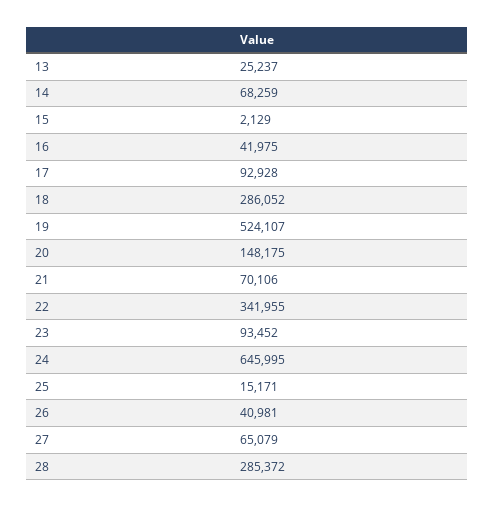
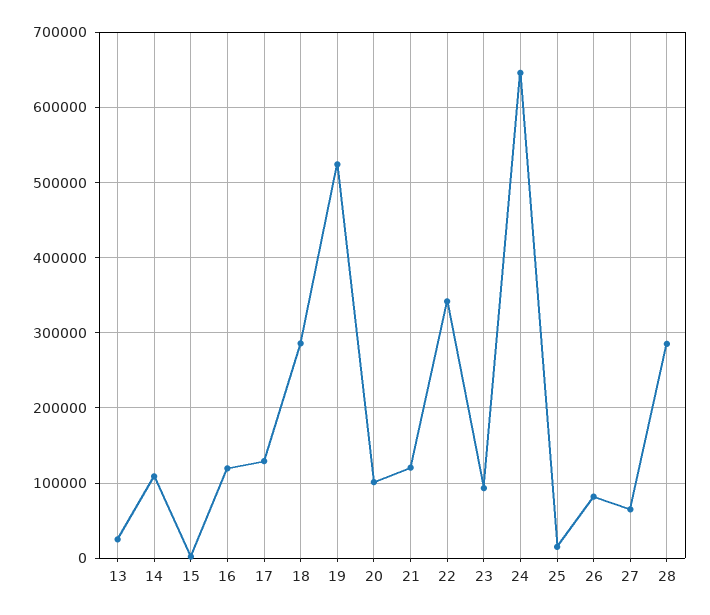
14: 68259 -> 110000
16: 41975 -> 120000
17: 92928 -> 130000
20: 148175 -> 100000
21: 70106 -> 120000
26: 40981 -> 80000

